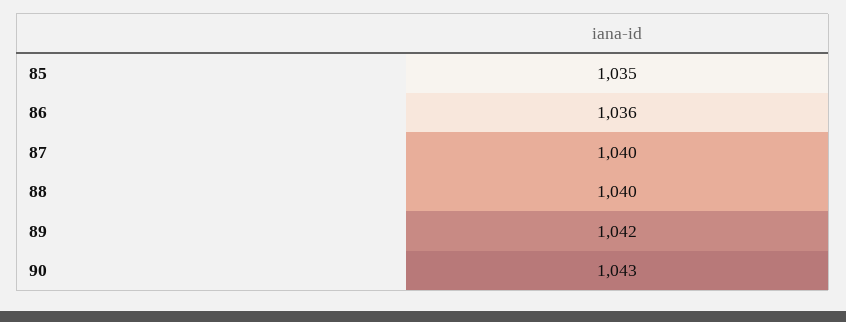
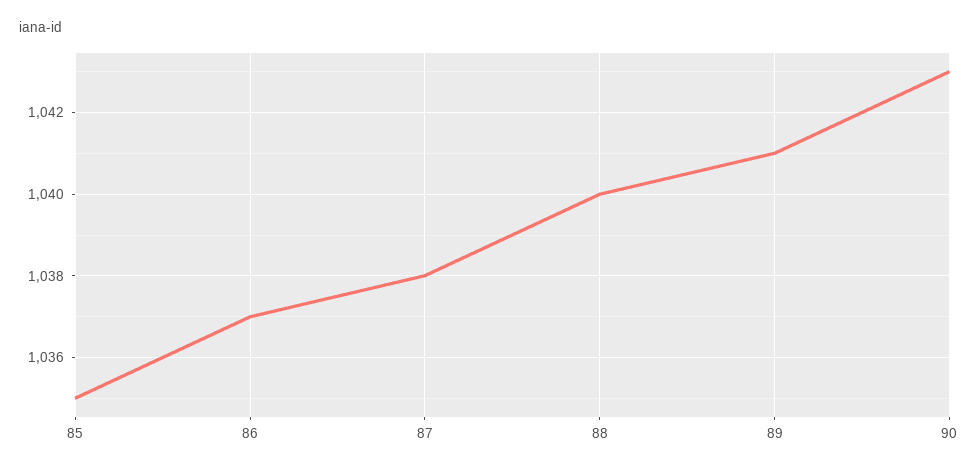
86: 1036 -> 1037
87: 1040 -> 1038
89: 1042 -> 1041

